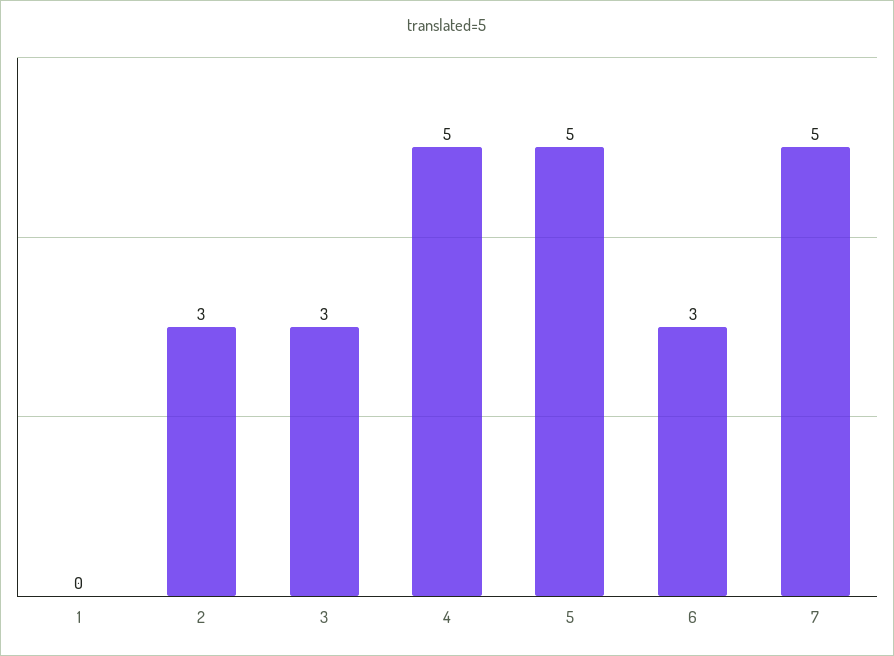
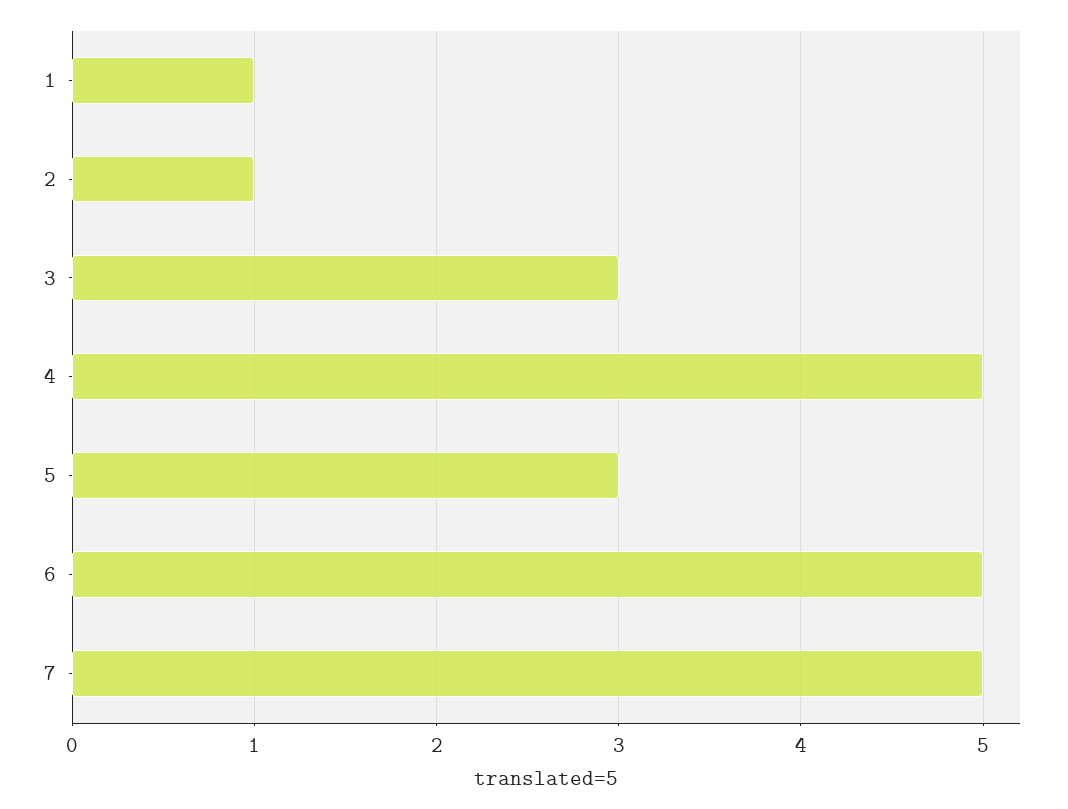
1: 0 -> 1
2: 3 -> 1
5: 5 -> 3
6: 3 -> 5

